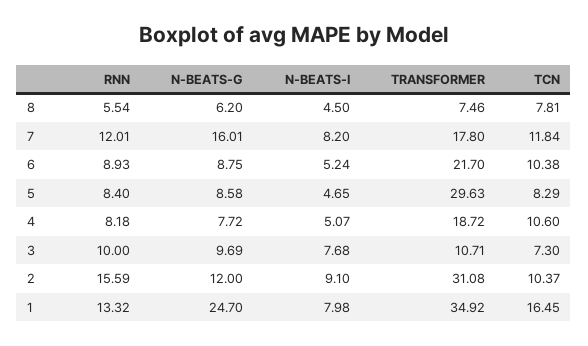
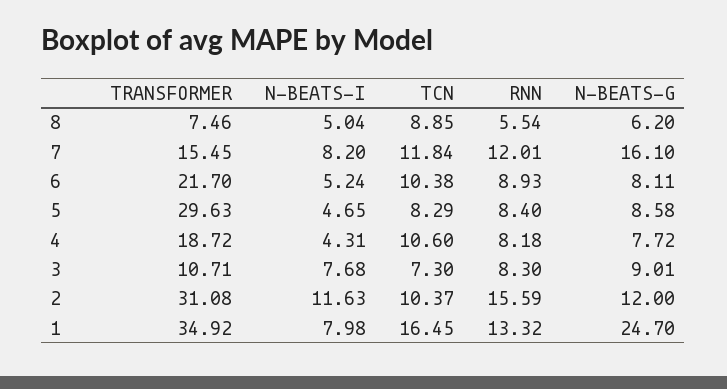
N-BEATS-I, 8: 4.5 -> 5.04
TCN, 8: 7.81 -> 8.85
N-BEATS-G, 7: 16.01 -> 16.1
TRANSFORMER, 7: 17.8 -> 15.45
N-BEATS-G, 6: 8.75 -> 8.11
N-BEATS-I, 4: 5.07 -> 4.31
RNN, 3: 10 -> 8.3
N-BEATS-G, 3: 9.69 -> 9.01
N-BEATS-I, 2: 9.1 -> 11.63

